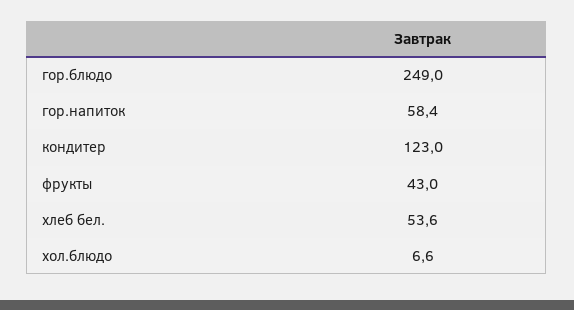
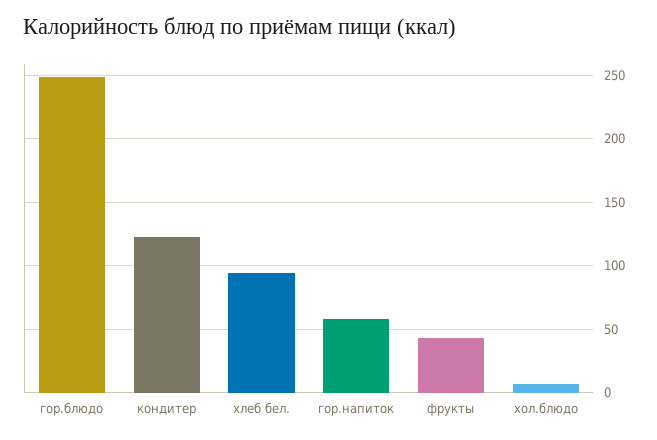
хлеб бел.: 53.6 -> 95

